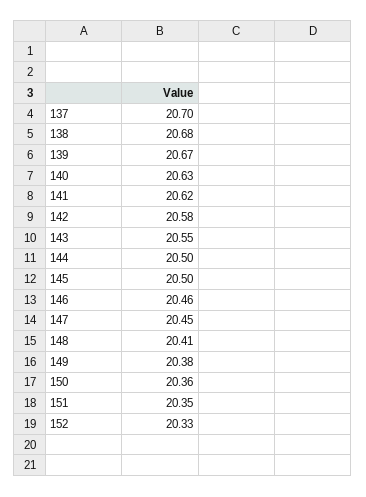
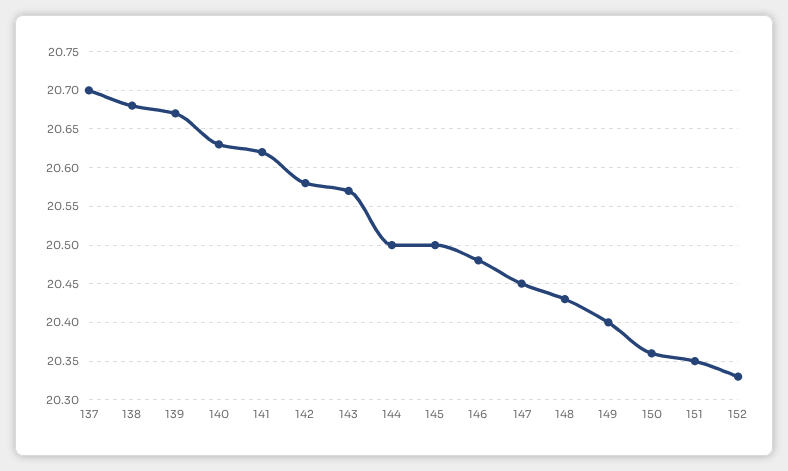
143: 20.55 -> 20.57
146: 20.46 -> 20.48
148: 20.41 -> 20.43
149: 20.38 -> 20.4

